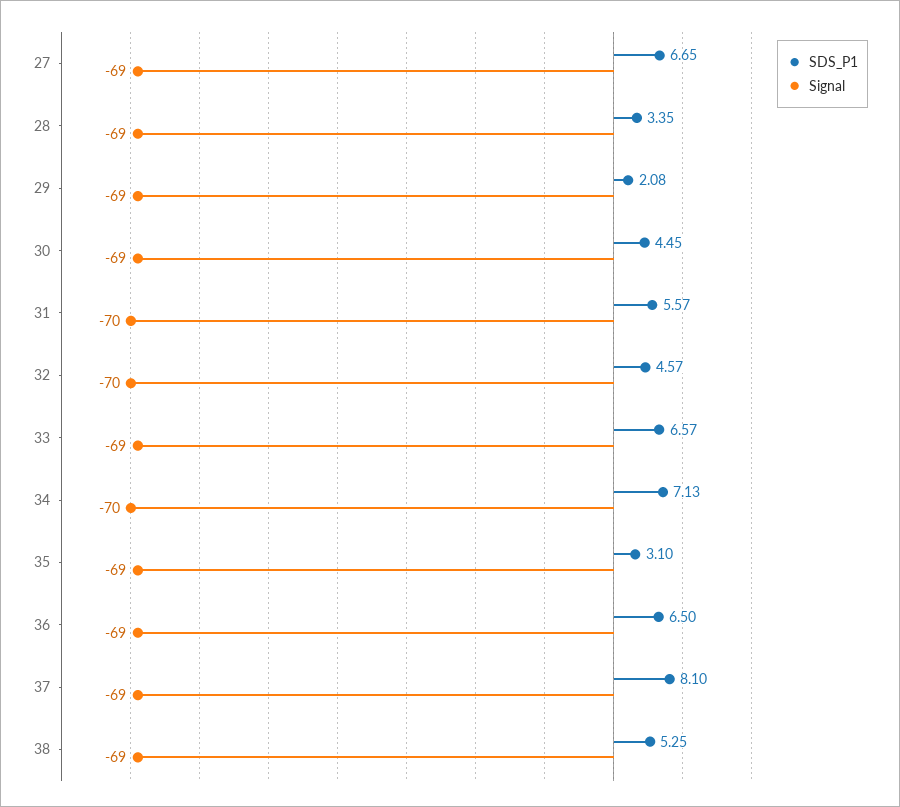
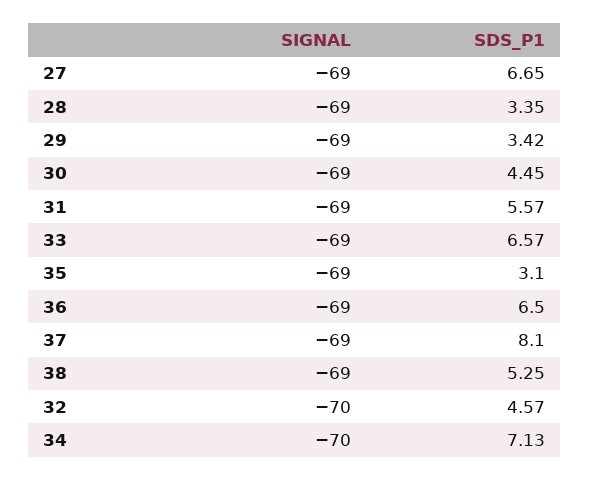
SDS_P1, 29: 2.08 -> 3.42
Signal, 31: -70 -> -69

